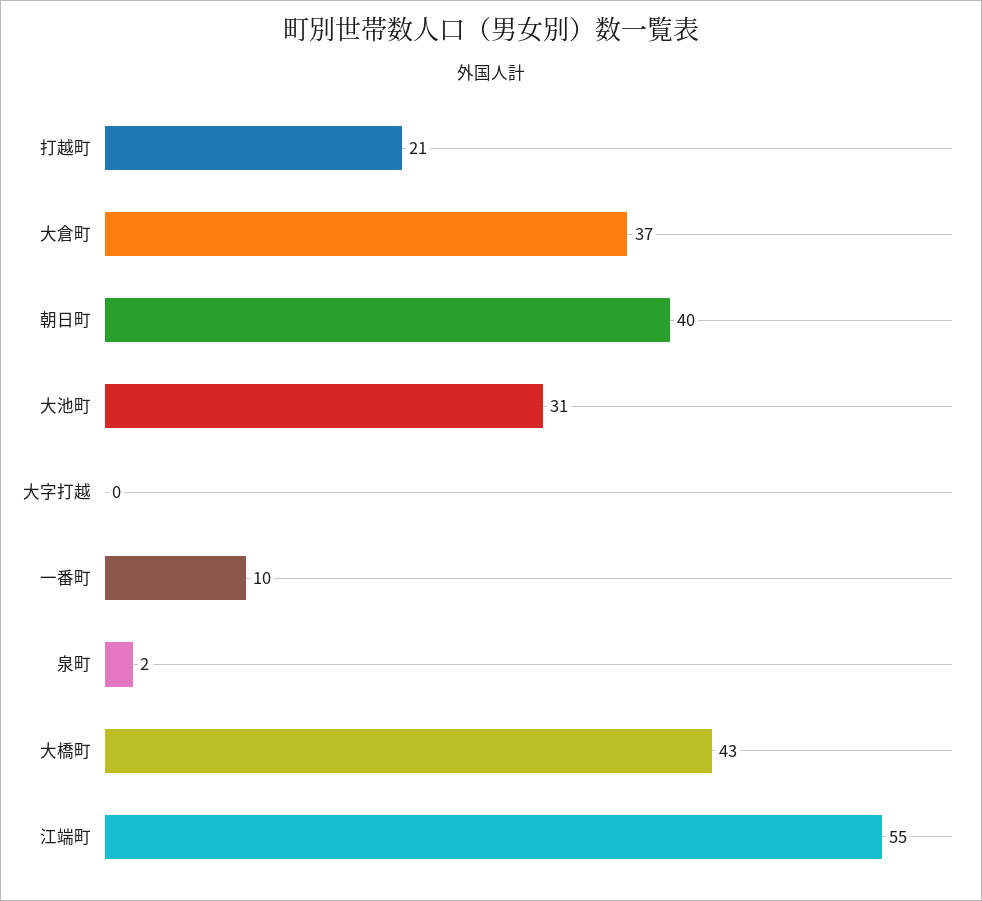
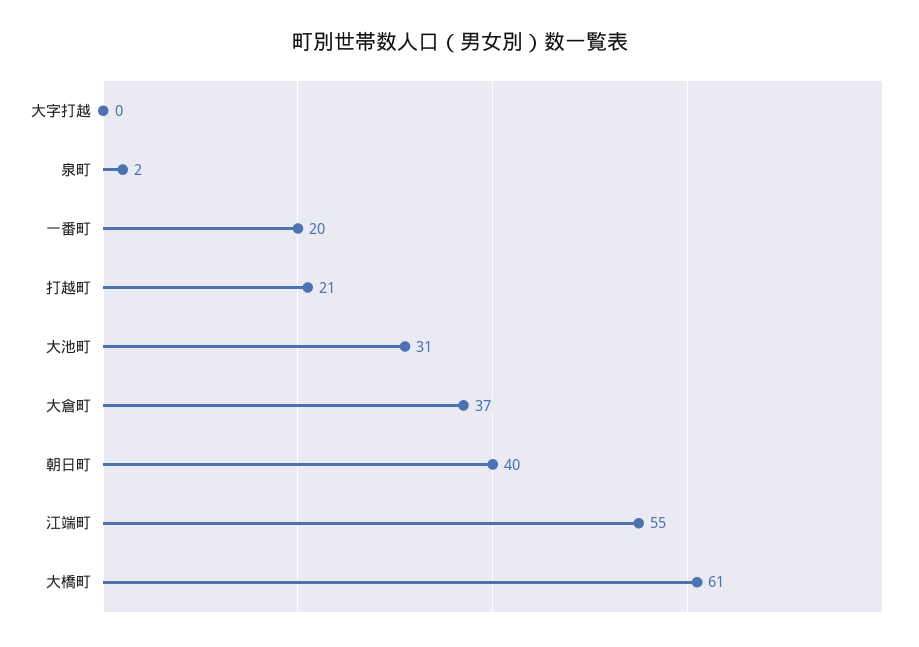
一番町: 10 -> 20
大橋町: 43 -> 61

